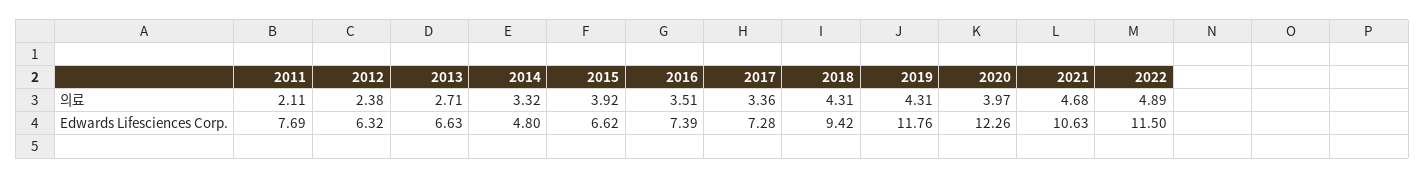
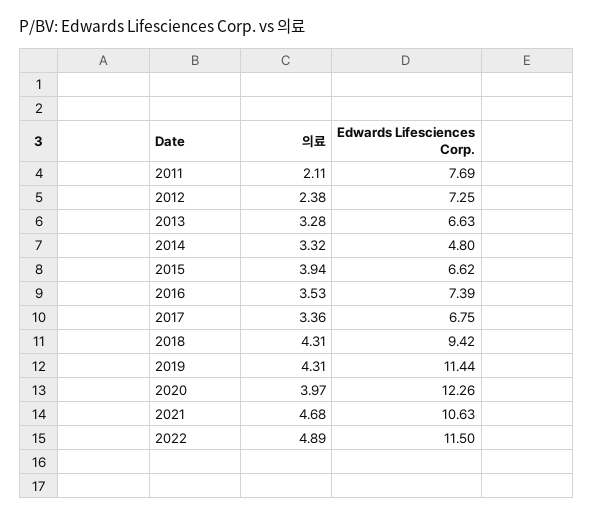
2013, 의료: 2.71 -> 3.28
2015, 의료: 3.92 -> 3.94
2016, 의료: 3.51 -> 3.53
2012, Edwards Lifesciences Corp.: 6.32 -> 7.25
2017, Edwards Lifesciences Corp.: 7.28 -> 6.75
2019, Edwards Lifesciences Corp.: 11.76 -> 11.44

